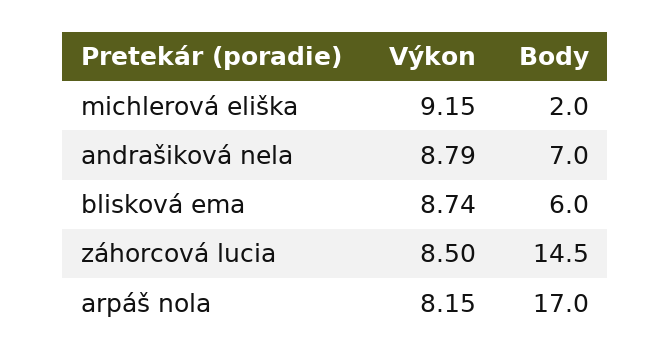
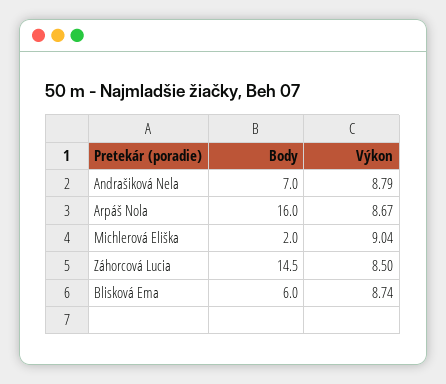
Výkon, michlerová eliška: 9.15 -> 9.04
Výkon, arpáš nola: 8.15 -> 8.67
Body, arpáš nola: 17 -> 16

